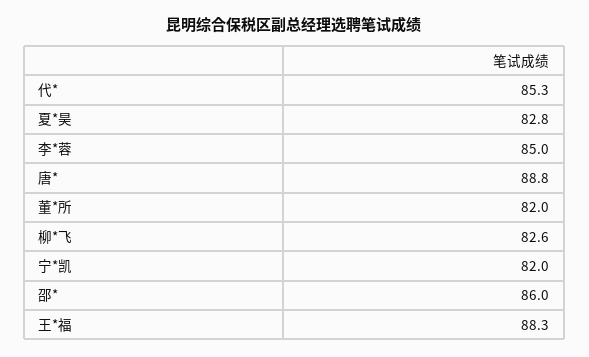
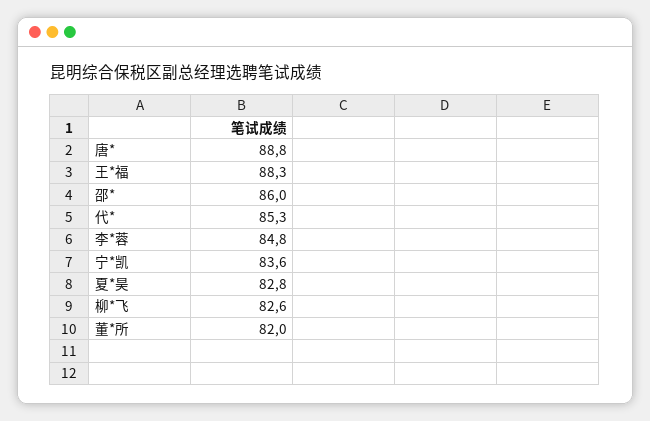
李*蓉: 85 -> 84.8
宁*凯: 82 -> 83.6

